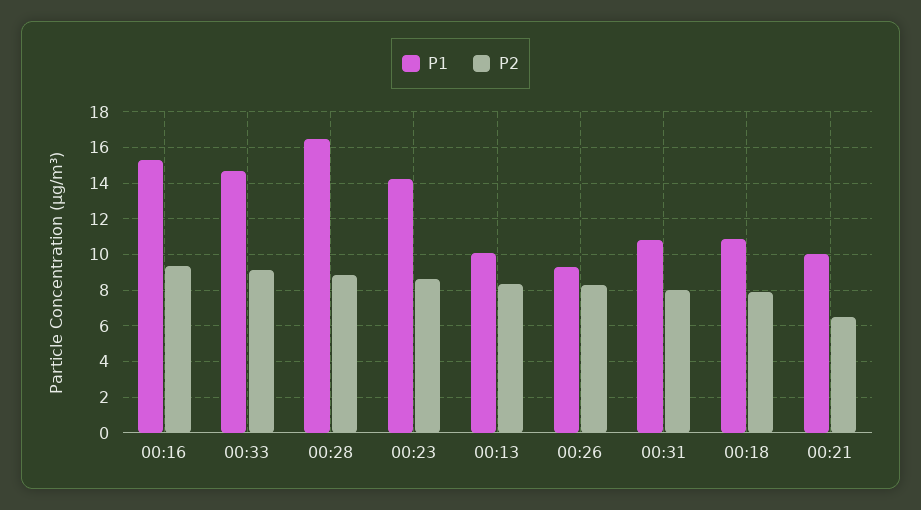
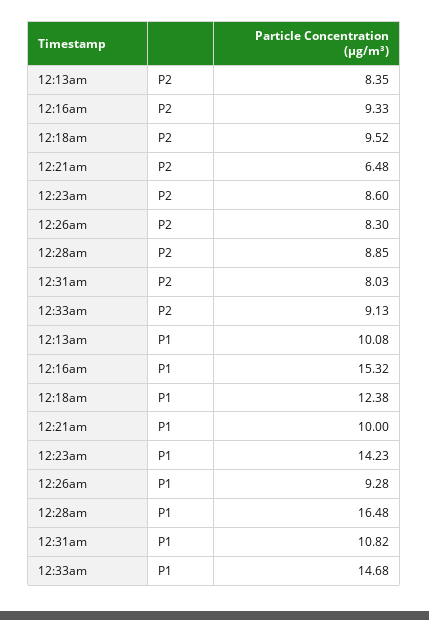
P1, 00:18: 11 -> 12.38
P2, 00:18: 8 -> 9.52

